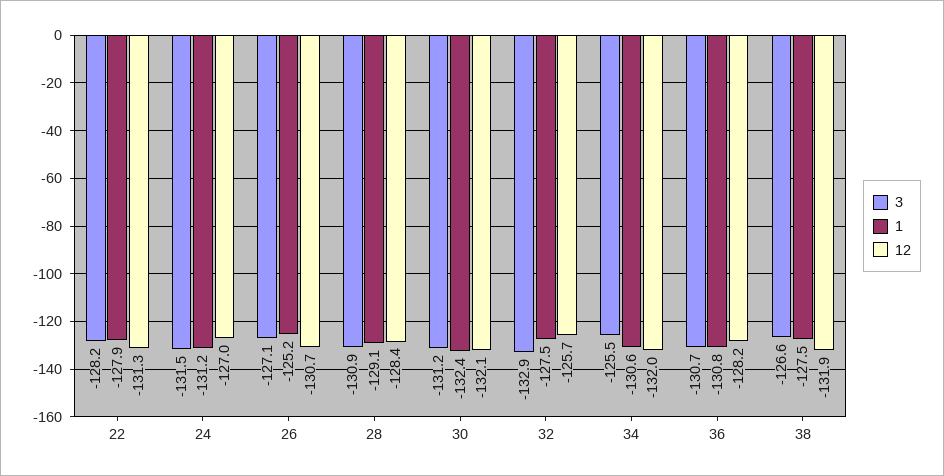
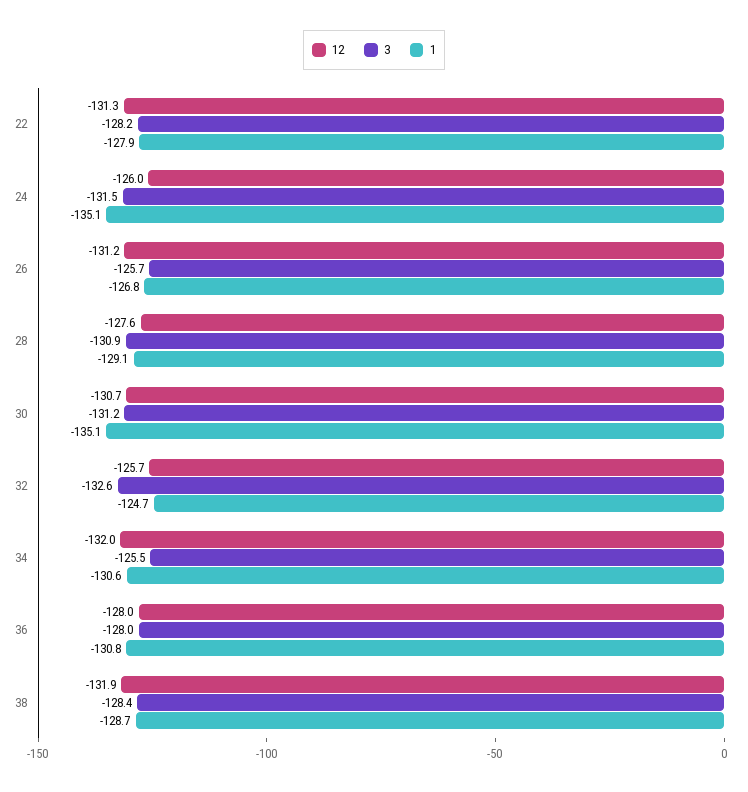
1, 24: -131.2 -> -135.1
12, 24: -127 -> -126
3, 26: -127.1 -> -125.7
1, 26: -125.2 -> -126.8
12, 26: -130.7 -> -131.2
12, 28: -128.4 -> -127.6
1, 30: -132.4 -> -135.1
12, 30: -132.1 -> -130.7
3, 32: -132.9 -> -132.6
1, 32: -127.5 -> -124.7
3, 36: -130.7 -> -128
12, 36: -128.2 -> -128
3, 38: -126.6 -> -128.4
1, 38: -127.5 -> -128.7

